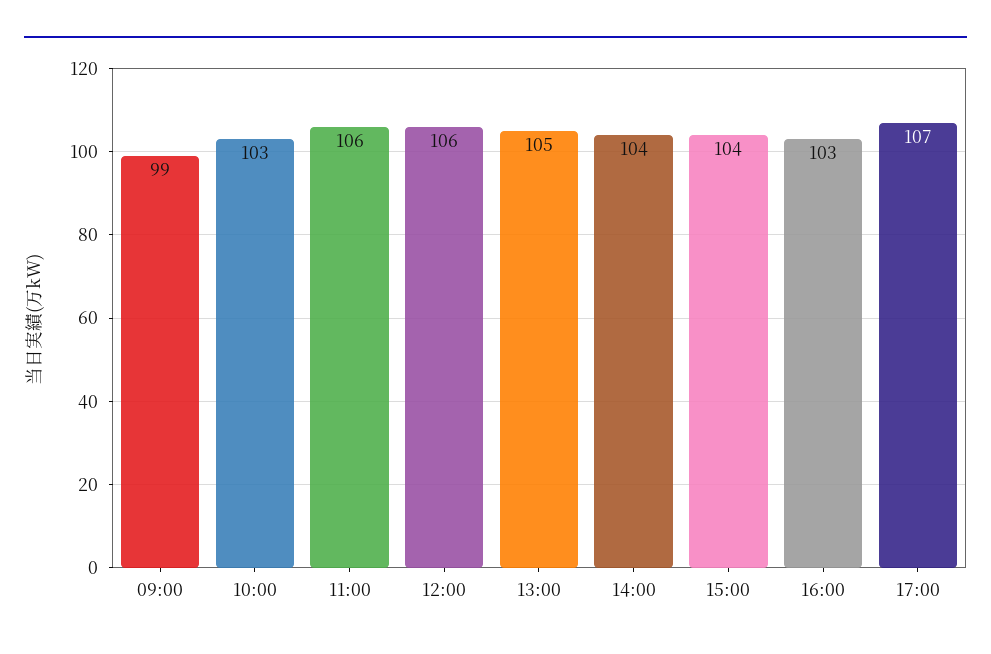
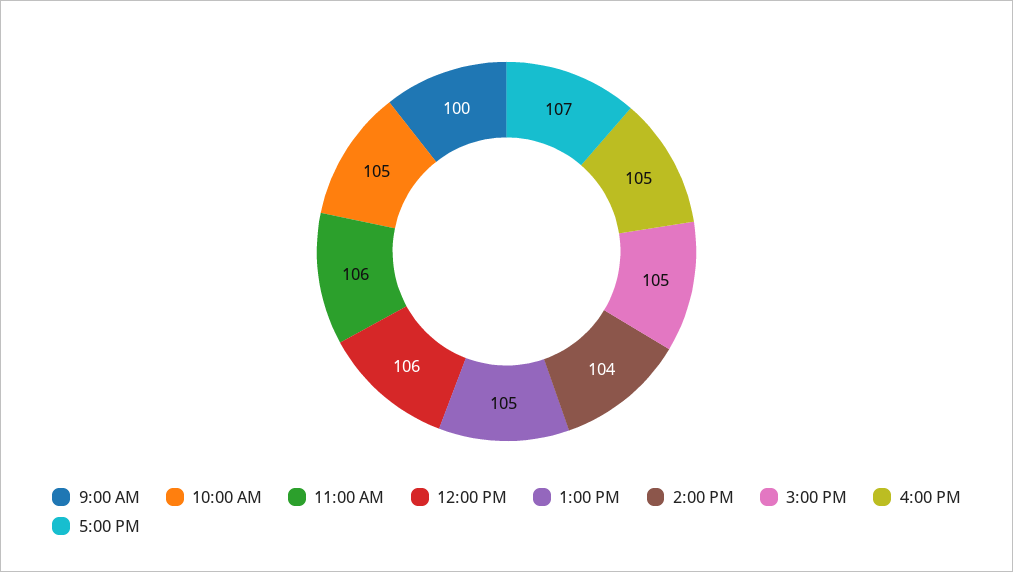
09:00: 99 -> 100
10:00: 103 -> 105
15:00: 104 -> 105
16:00: 103 -> 105

